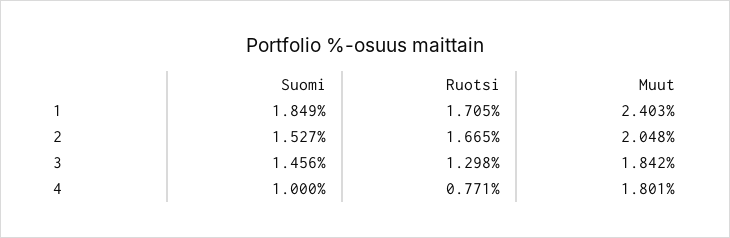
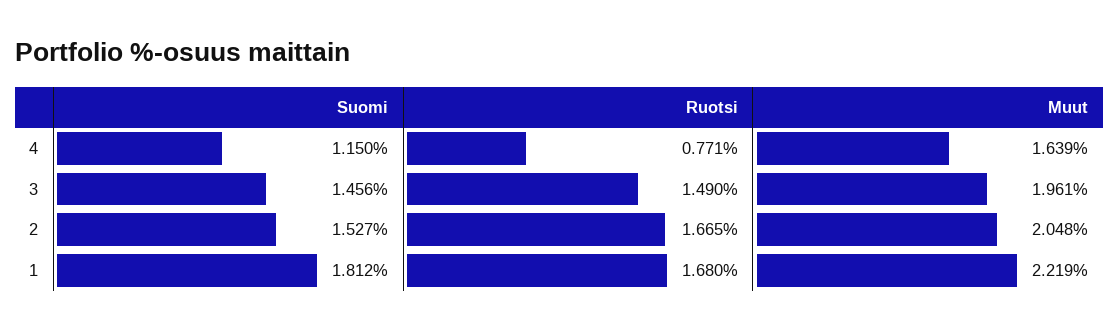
Suomi, 1: 1.849 -> 1.812
Ruotsi, 1: 1.705 -> 1.68
Muut, 1: 2.403 -> 2.219
Ruotsi, 3: 1.298 -> 1.49
Muut, 3: 1.842 -> 1.961
Suomi, 4: 1 -> 1.15
Muut, 4: 1.801 -> 1.639

